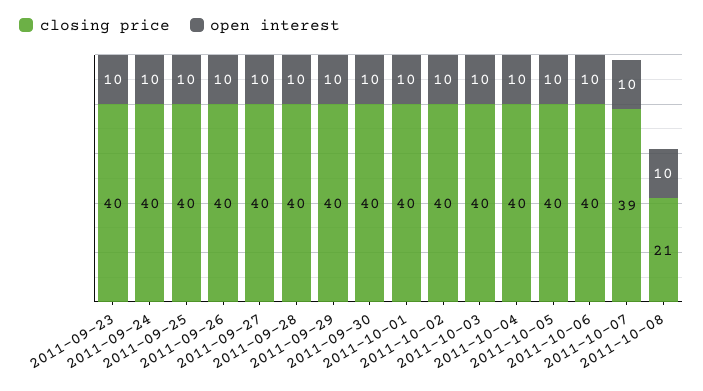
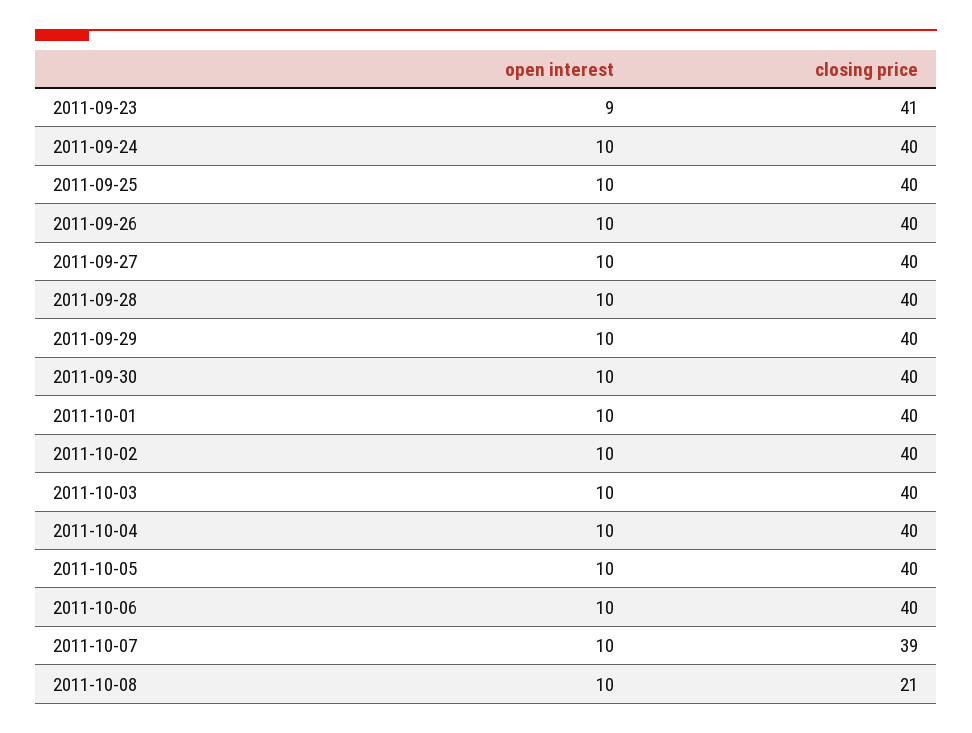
closing price, 2011-09-23: 40 -> 41
open interest, 2011-09-23: 10 -> 9

